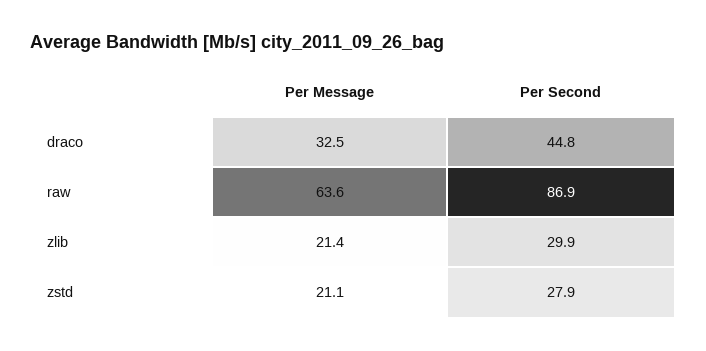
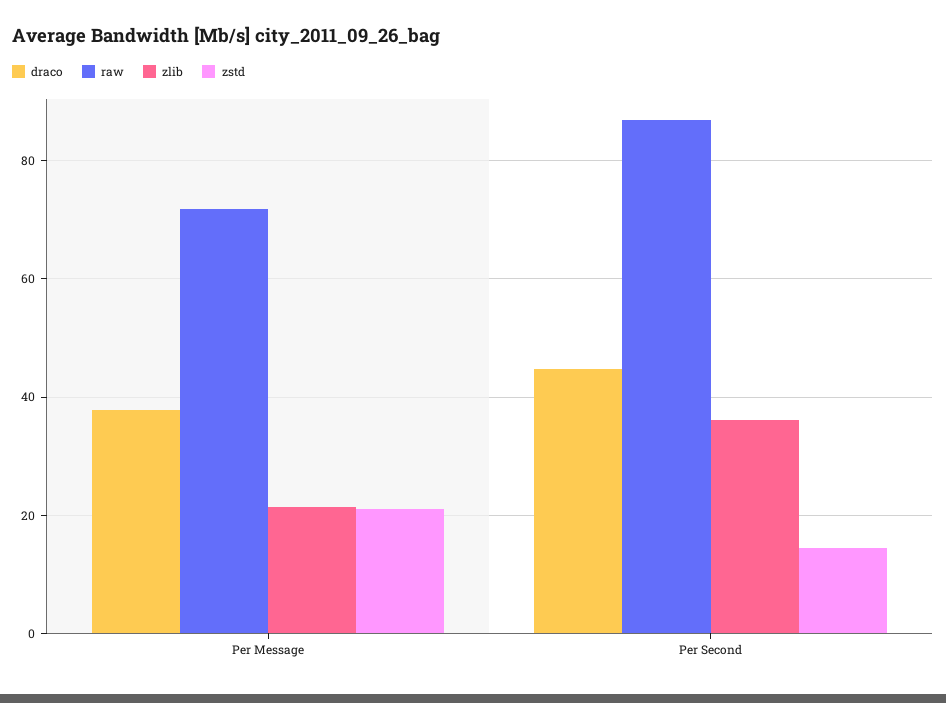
draco, Per Message: 32.5 -> 38
raw, Per Message: 63.6 -> 72
zlib, Per Second: 29.9 -> 36
zstd, Per Second: 27.9 -> 14

